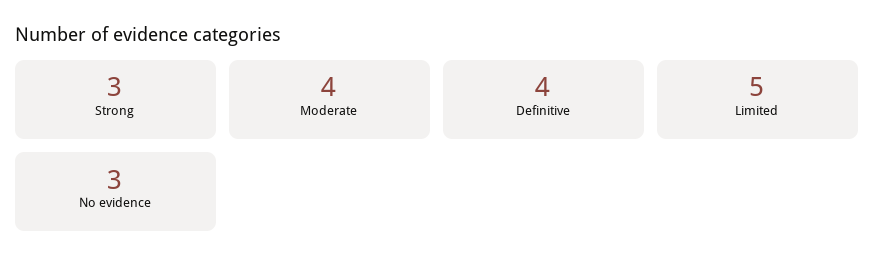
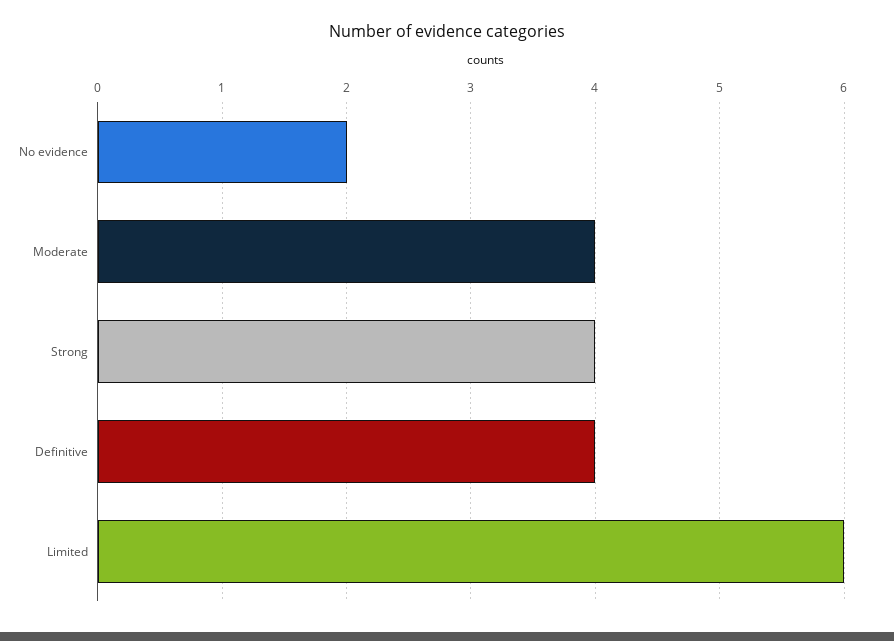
Strong: 3 -> 4
Limited: 5 -> 6
No evidence: 3 -> 2

